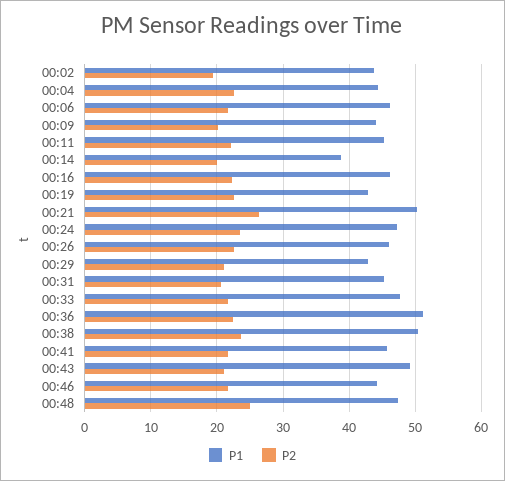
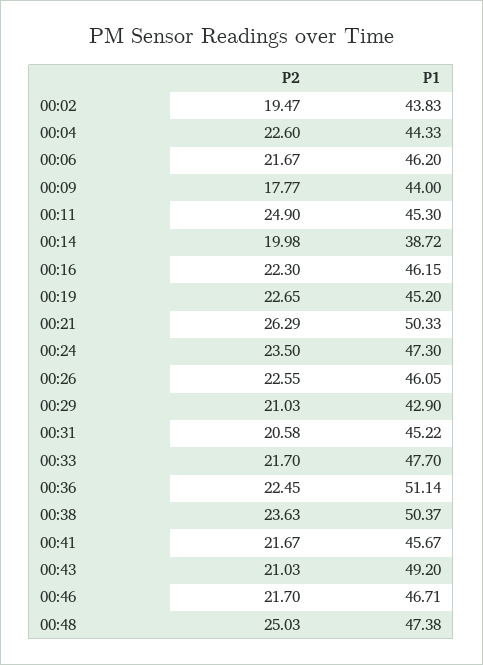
P2, 00:09: 20 -> 17.77
P2, 00:11: 22 -> 24.9
P1, 00:19: 43 -> 45.2
P1, 00:46: 44 -> 46.71

